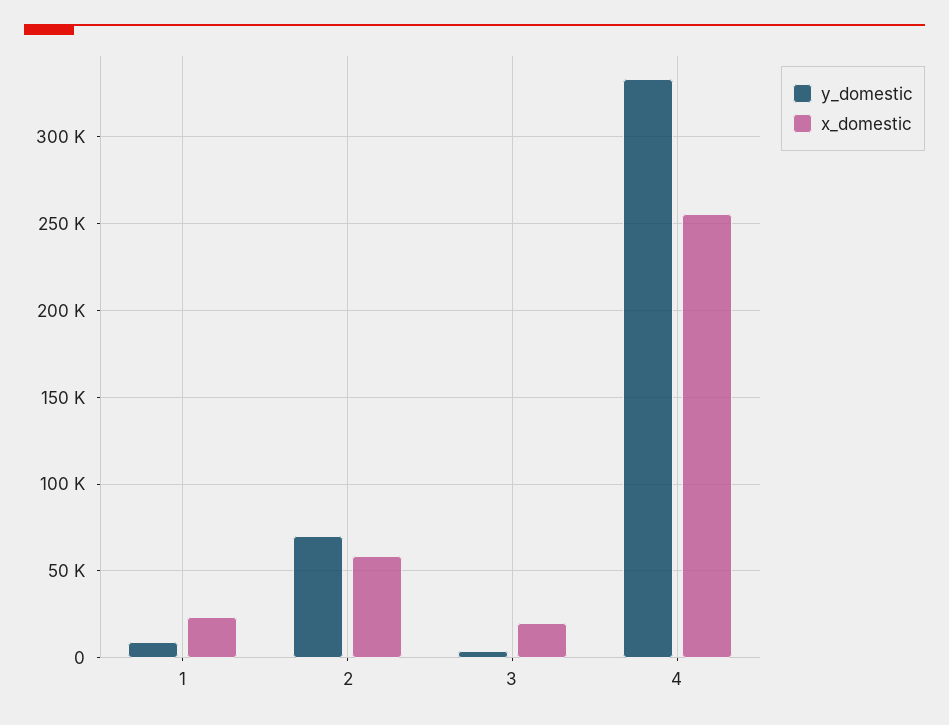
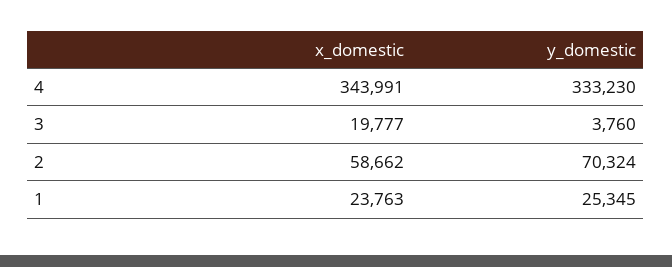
y_domestic, 1: 10000 -> 25345
x_domestic, 4: 255000 -> 343991

